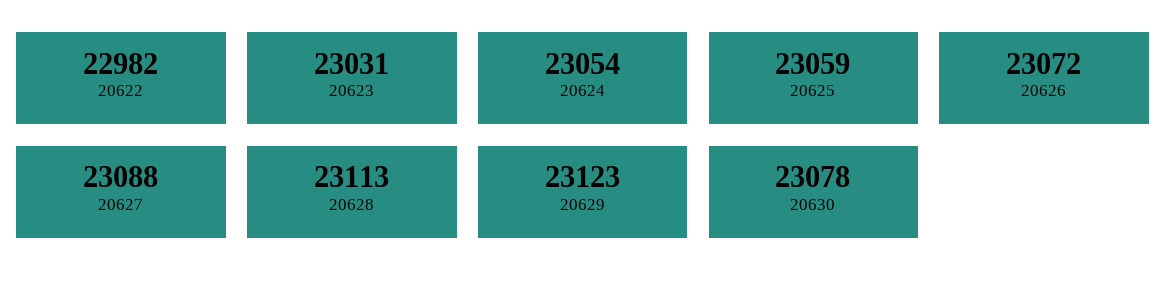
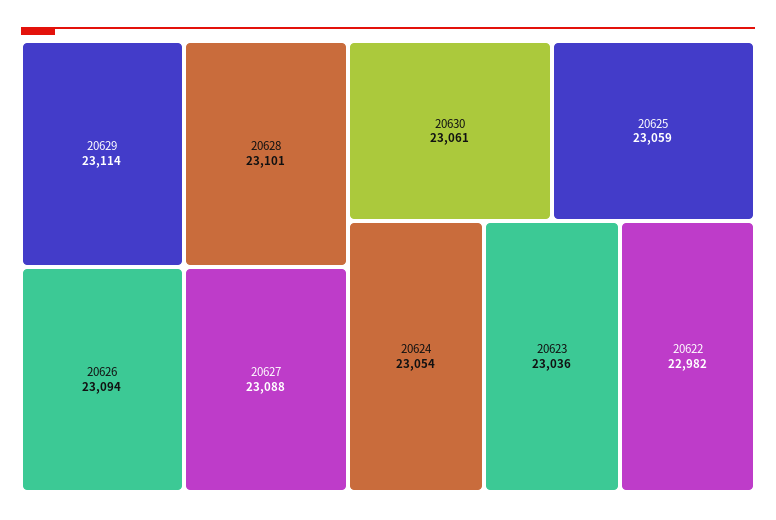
20623: 23031 -> 23036
20626: 23072 -> 23094
20628: 23113 -> 23101
20629: 23123 -> 23114
20630: 23078 -> 23061

